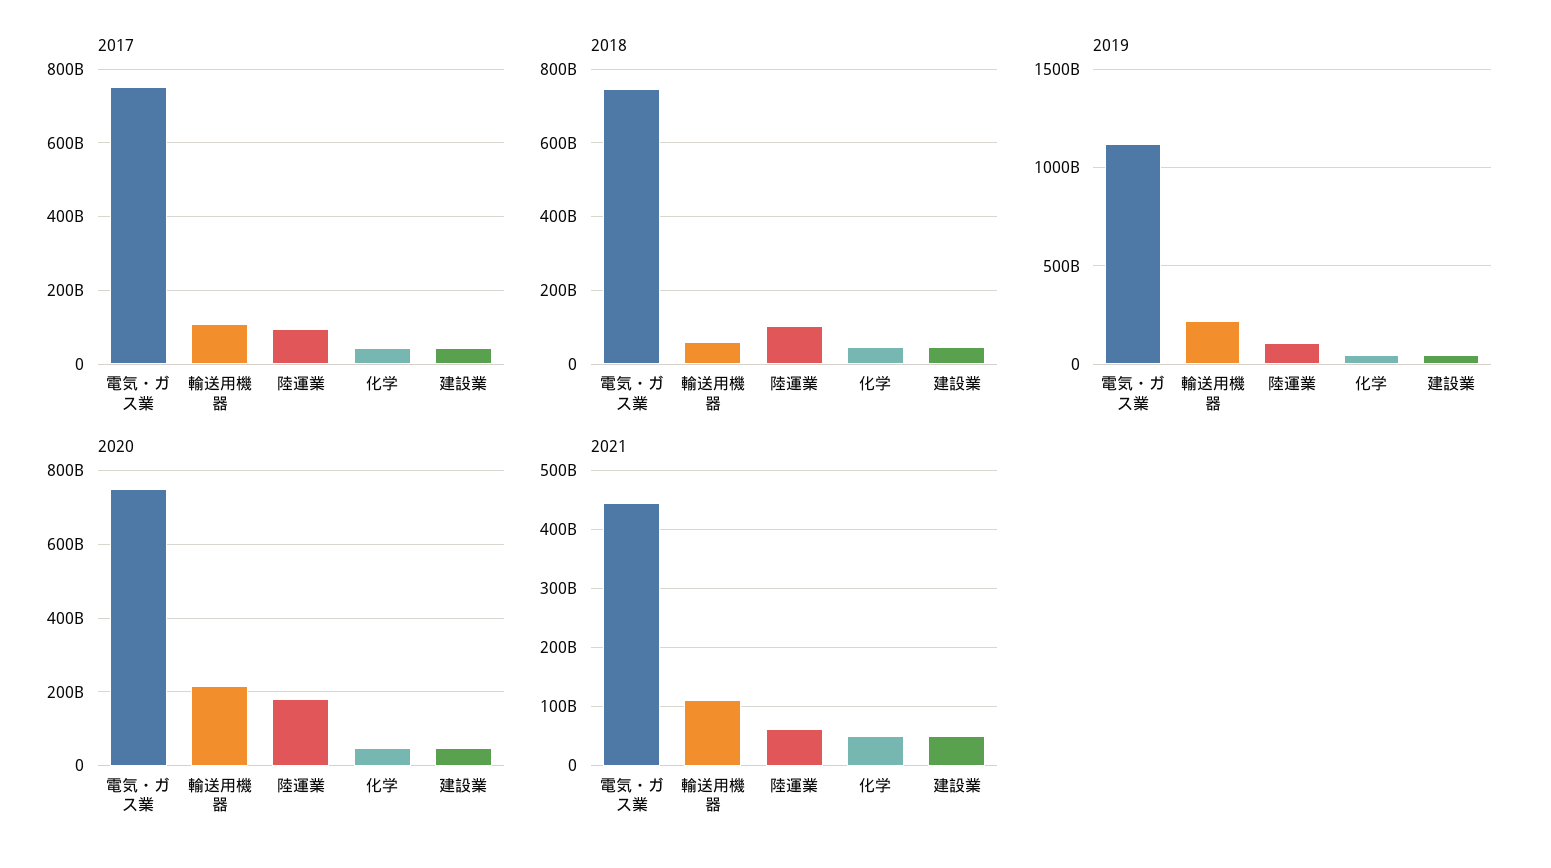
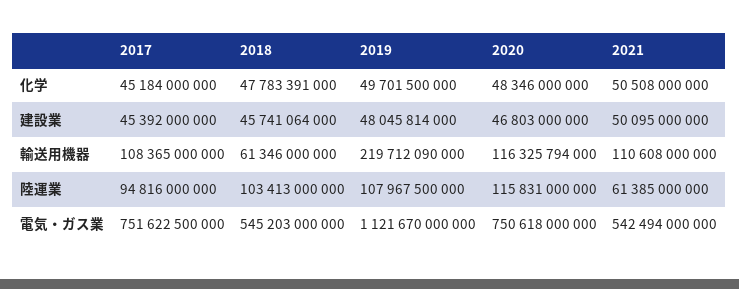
2018, 電気・ガス業: 740000000000 -> 545203000000
2020, 輸送用機器: 220000000000 -> 116325794000
2020, 陸運業: 180000000000 -> 115831000000
2021, 電気・ガス業: 440000000000 -> 542494000000

